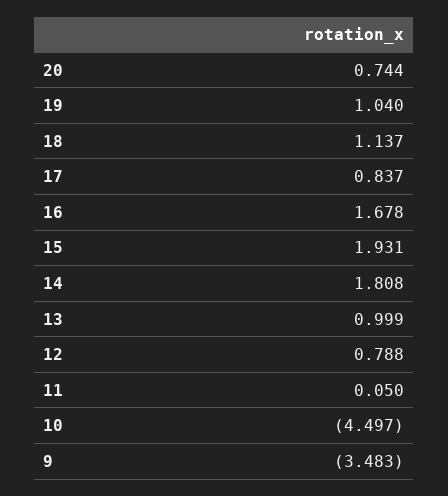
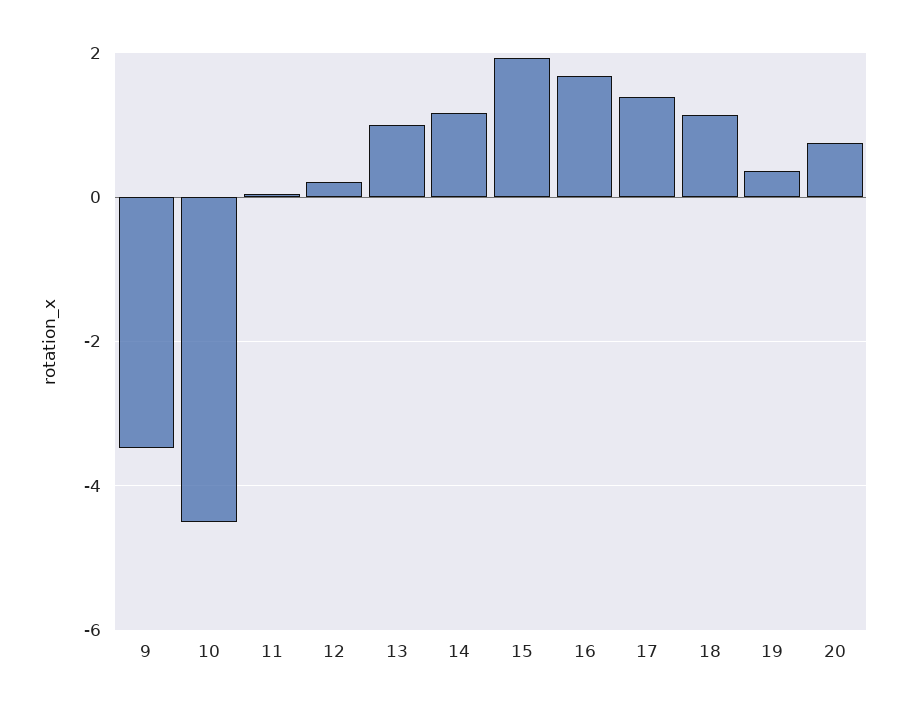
19: 1.04 -> 0.4
17: 0.837 -> 1.4
14: 1.808 -> 1.2
12: 0.788 -> 0.2

